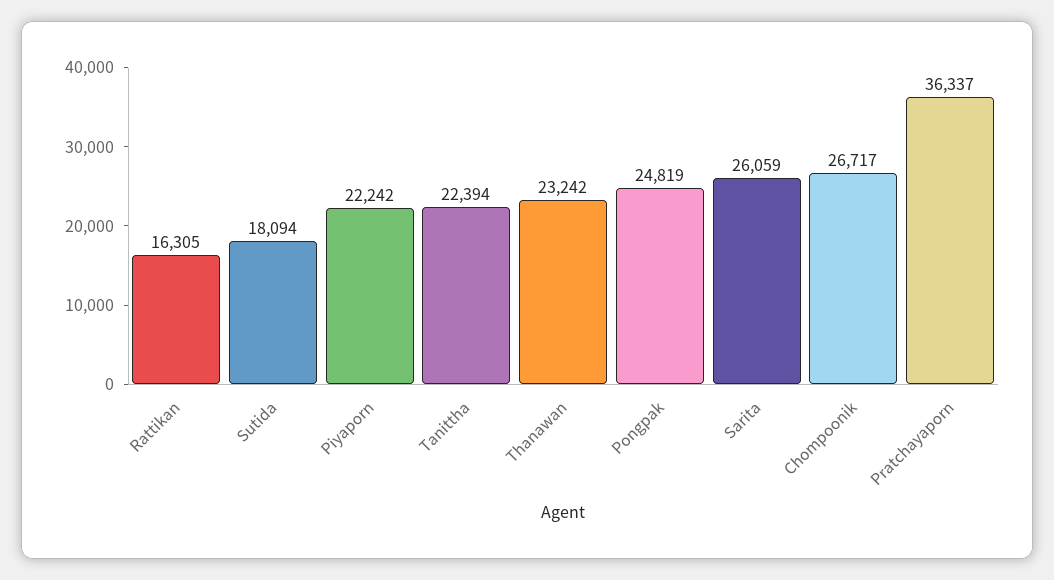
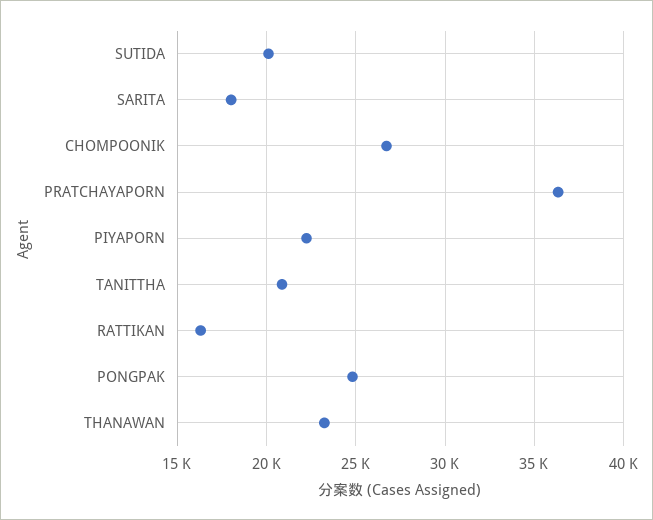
Sutida: 18094 -> 20000
Tanittha: 22394 -> 21000
Sarita: 26059 -> 18000

